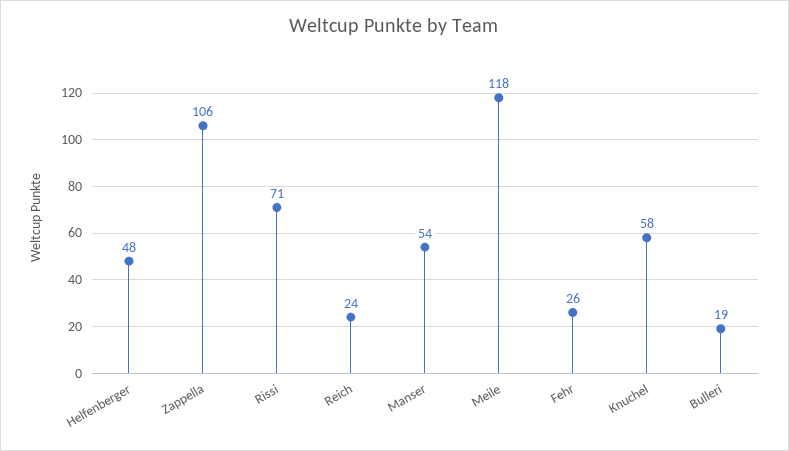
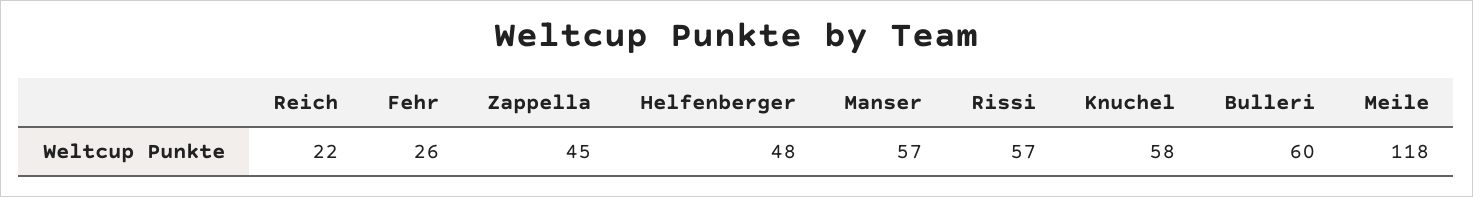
Zappella: 106 -> 45
Rissi: 71 -> 57
Reich: 24 -> 22
Manser: 54 -> 57
Bulleri: 19 -> 60

